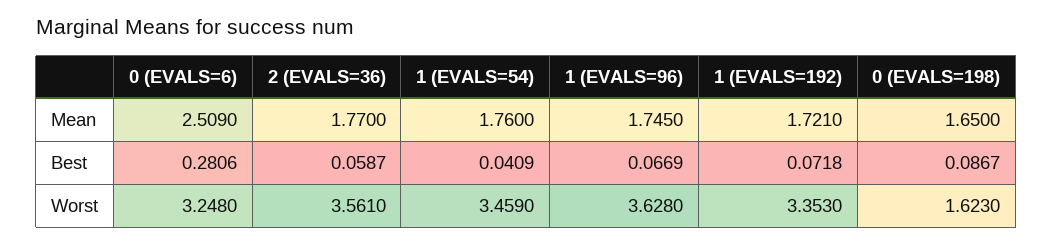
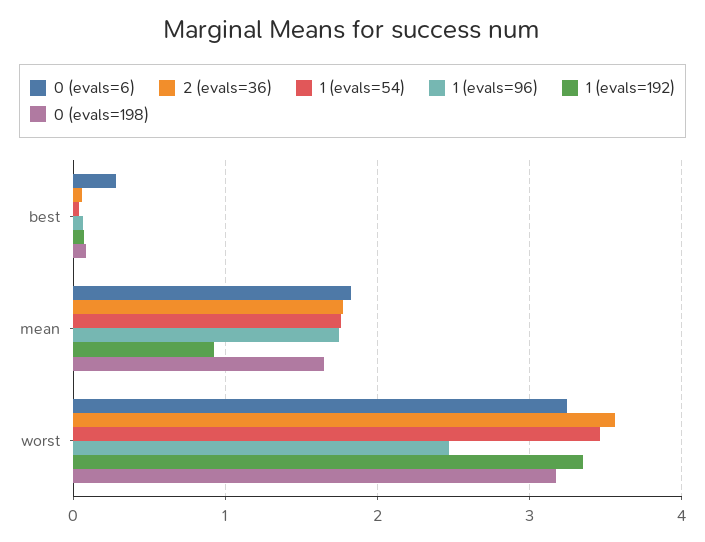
0 (EVALS=6), Mean: 2.509 -> 1.8
1 (EVALS=192), Mean: 1.721 -> 0.9
1 (EVALS=96), Worst: 3.628 -> 2.5
0 (EVALS=198), Worst: 1.623 -> 3.2

